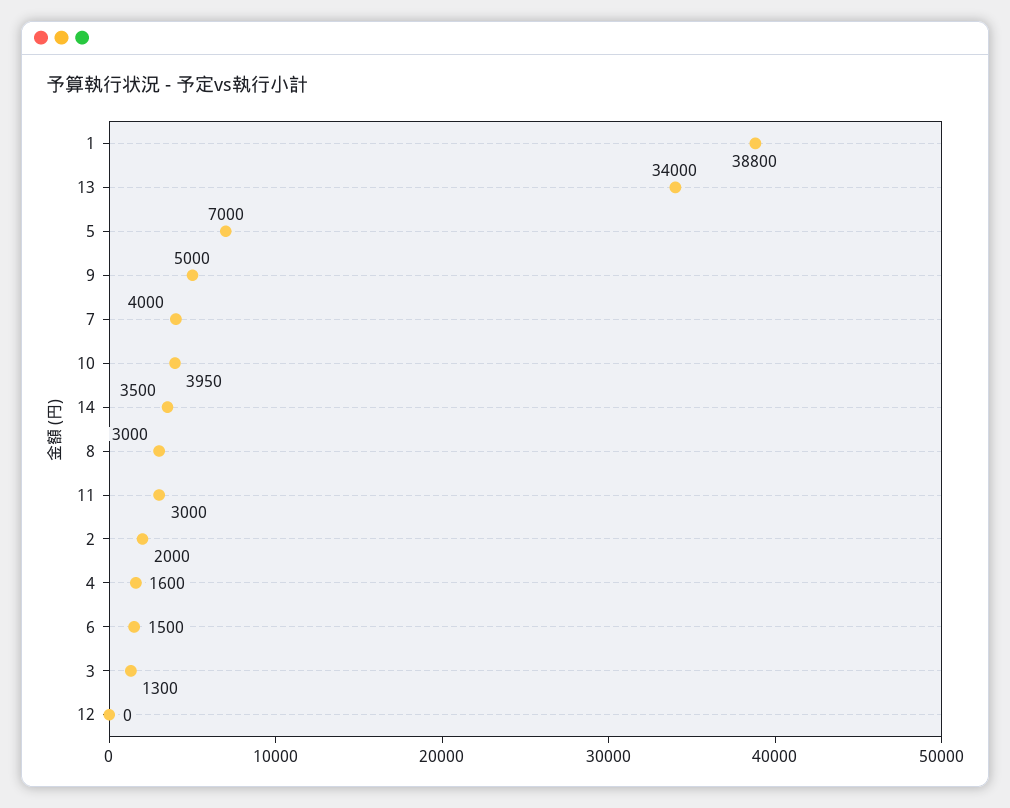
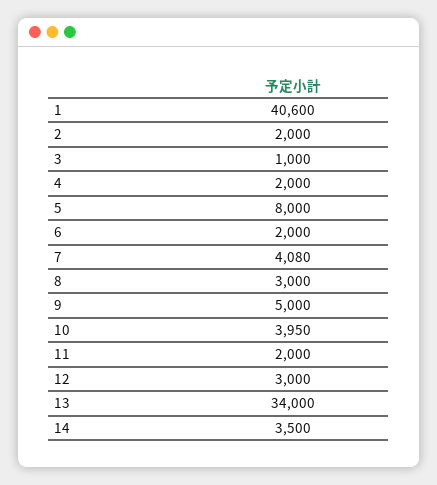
1: 38800 -> 40600
5: 7000 -> 8000
7: 4000 -> 4080
11: 3000 -> 2000
4: 1600 -> 2000
6: 1500 -> 2000
3: 1300 -> 1000
12: 0 -> 3000

